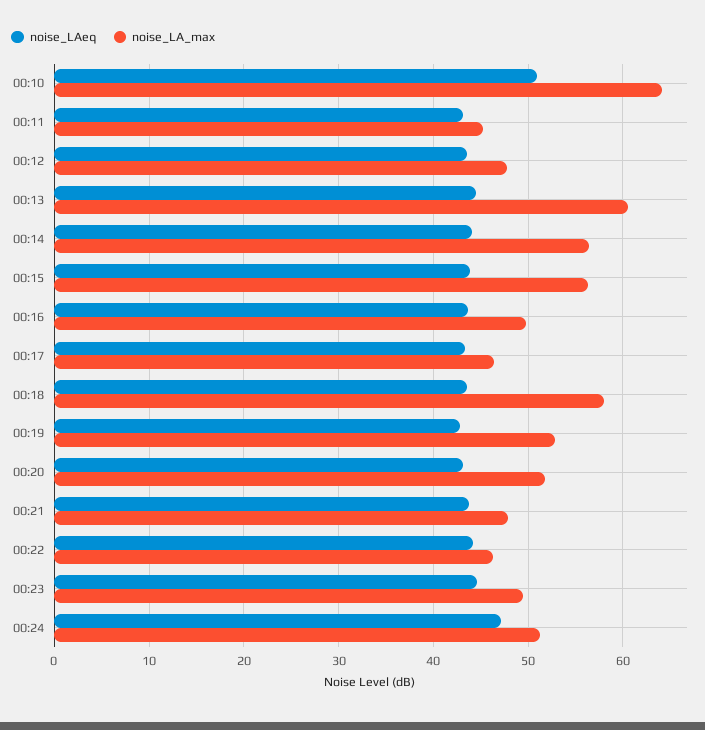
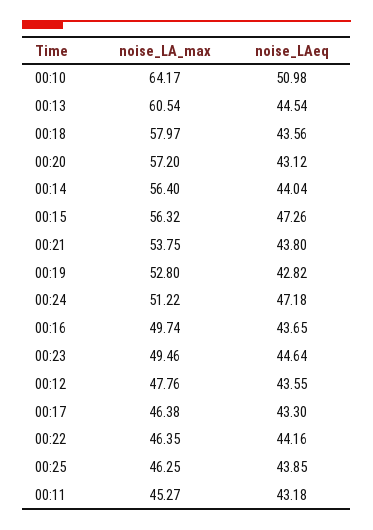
noise_LAeq, 00:15: 44 -> 47.26
noise_LA_max, 00:20: 52 -> 57.2
noise_LA_max, 00:21: 48 -> 53.75
noise_LA_max, 00:25: none -> 46.25
noise_LAeq, 00:25: none -> 43.85

